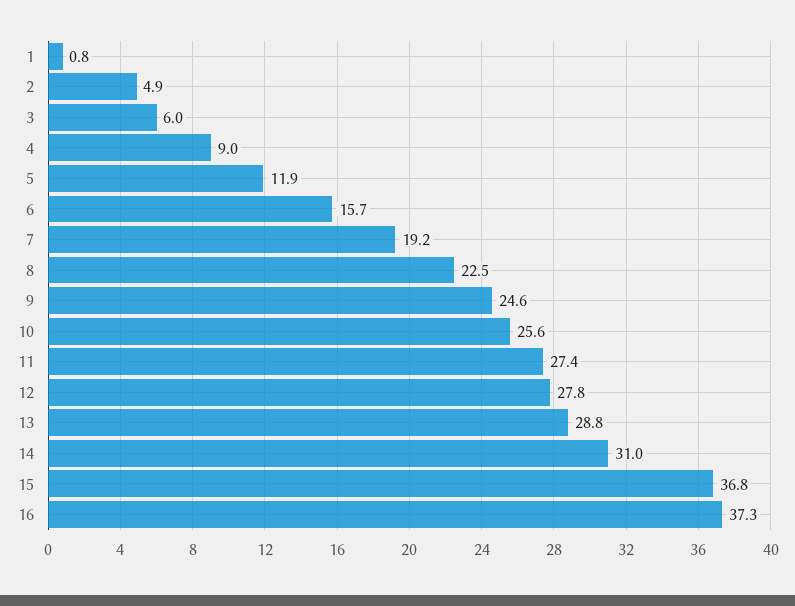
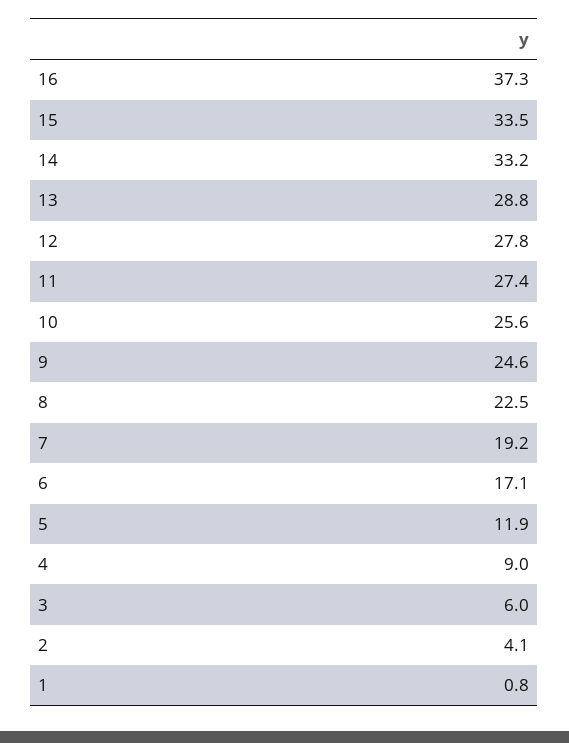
2: 4.9 -> 4.1
6: 15.7 -> 17.1
14: 31 -> 33.2
15: 36.8 -> 33.5

